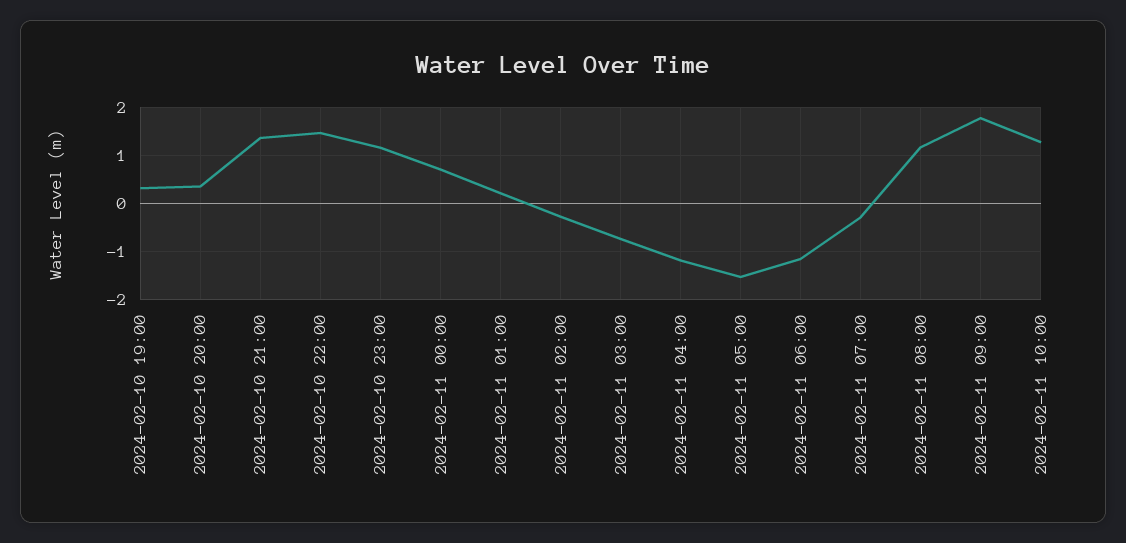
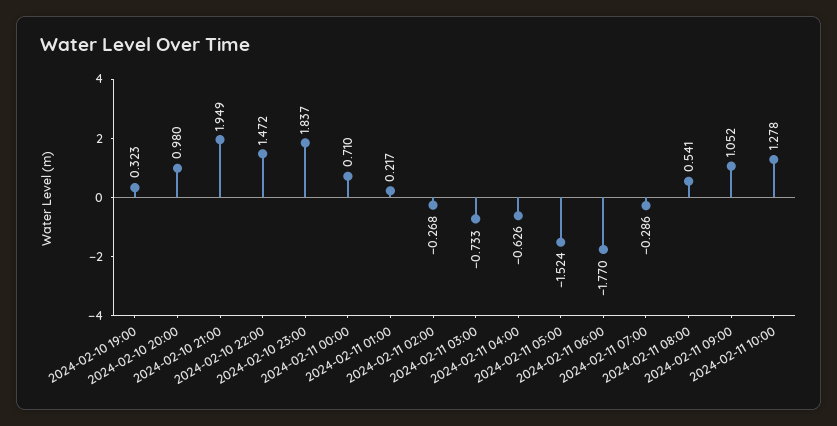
2024-02-10 20:00: 0.4 -> 0.98
2024-02-10 21:00: 1.4 -> 1.949
2024-02-10 23:00: 1.2 -> 1.837
2024-02-11 04:00: -1.2 -> -0.626
2024-02-11 06:00: -1.2 -> -1.77
2024-02-11 08:00: 1.2 -> 0.541
2024-02-11 09:00: 1.8 -> 1.052

